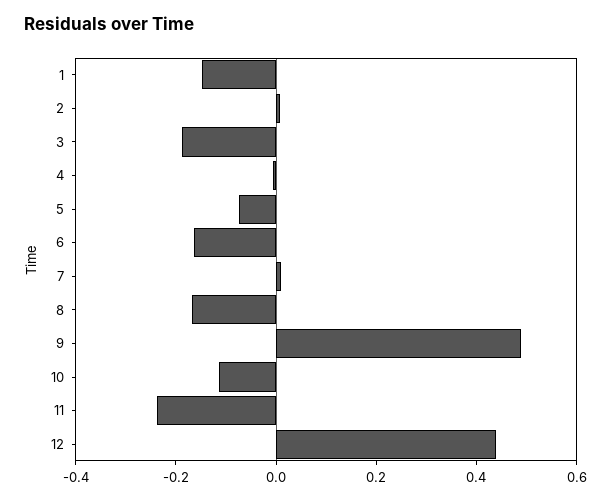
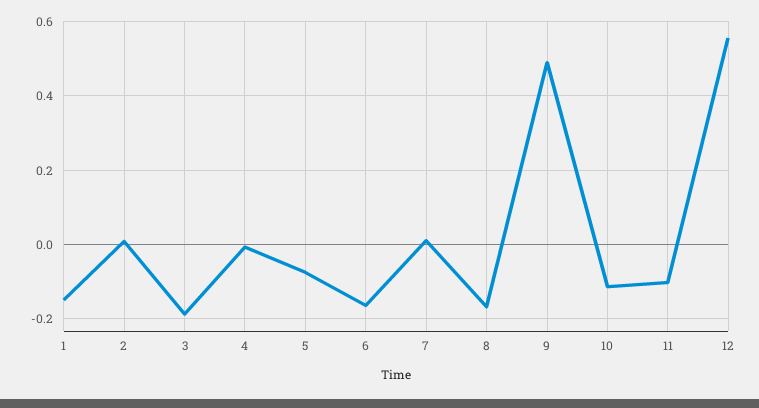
11: -0.25 -> -0.1
12: 0.45 -> 0.56

